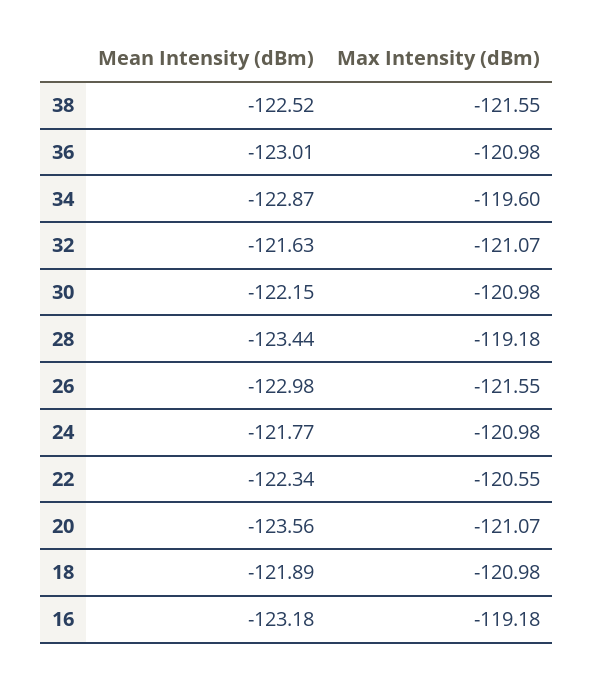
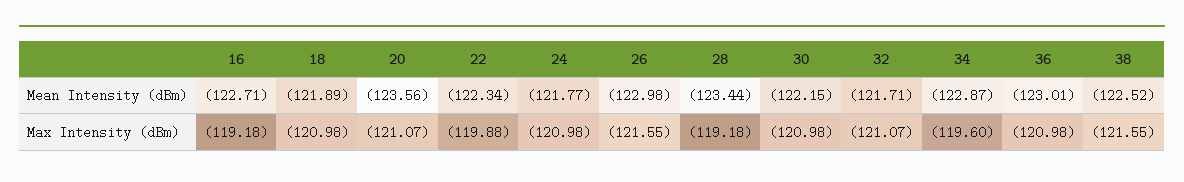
Mean Intensity (dBm), 32: -121.63 -> -121.71
Max Intensity (dBm), 22: -120.55 -> -119.88
Mean Intensity (dBm), 16: -123.18 -> -122.71

